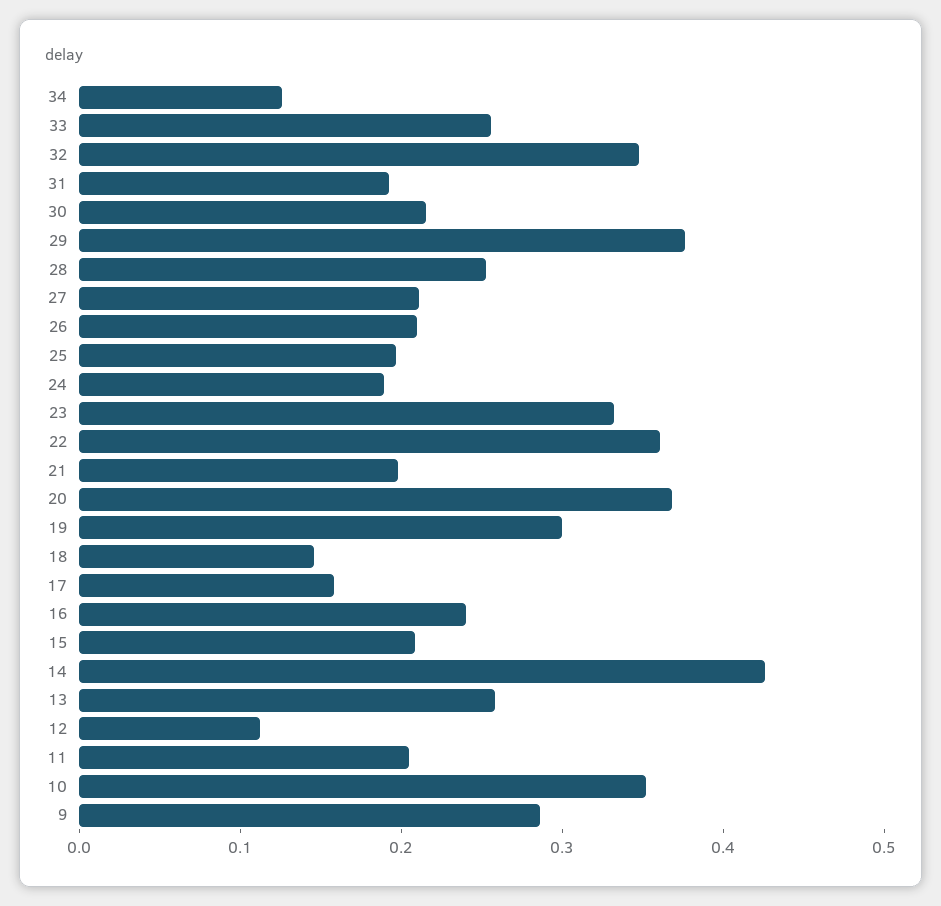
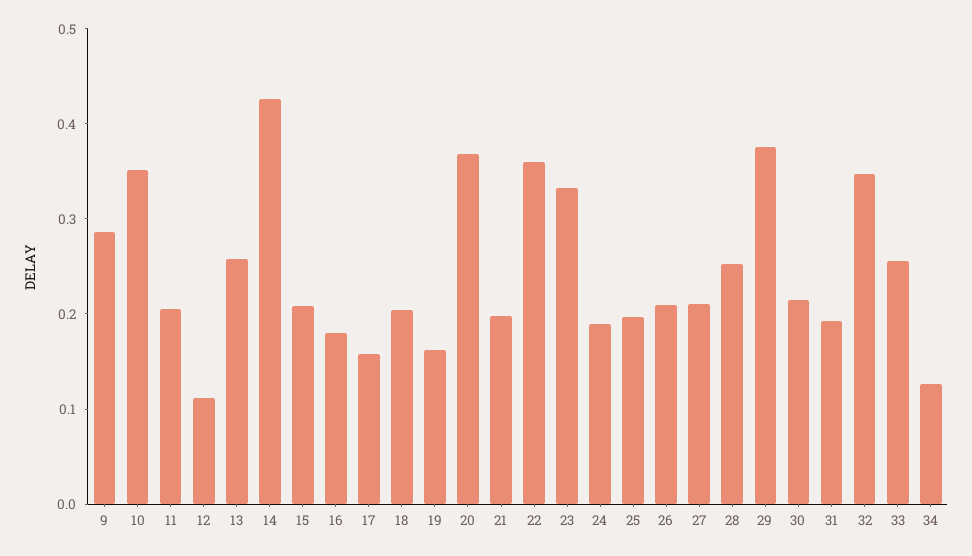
19: 0.3 -> 0.16
18: 0.14 -> 0.2
16: 0.24 -> 0.18

